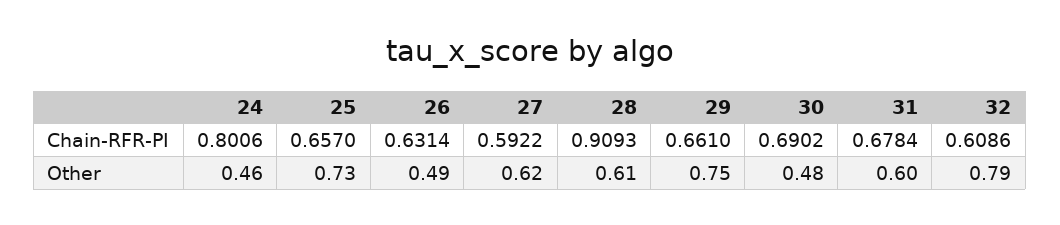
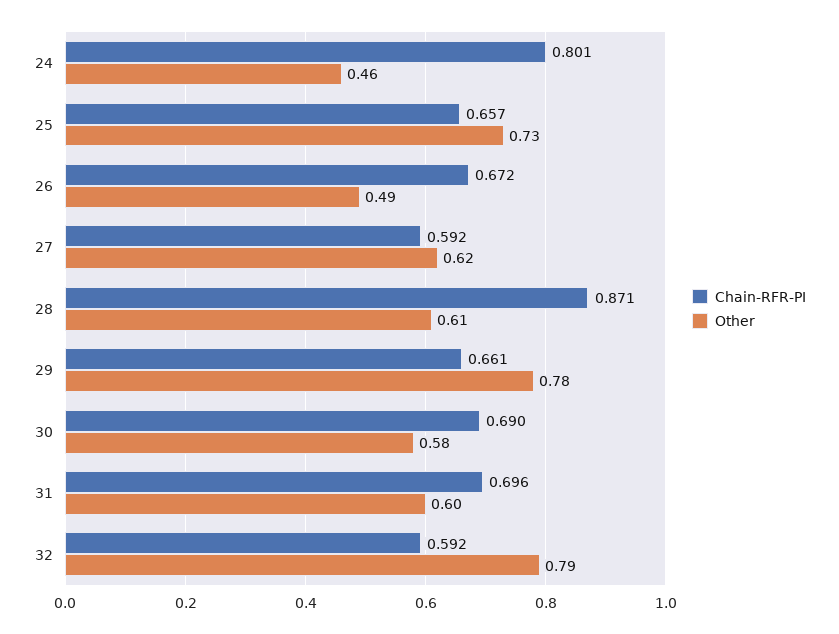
Chain-RFR-PI, 26: 0.6314 -> 0.672
Chain-RFR-PI, 28: 0.9093 -> 0.871
Chain-RFR-PI, 31: 0.6784 -> 0.696
Chain-RFR-PI, 32: 0.6086 -> 0.592
Other, 29: 0.75 -> 0.78
Other, 30: 0.48 -> 0.58

